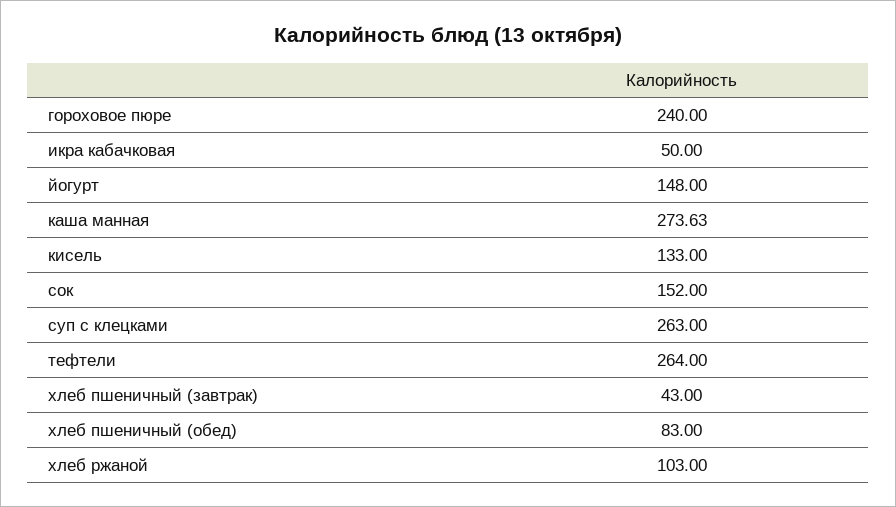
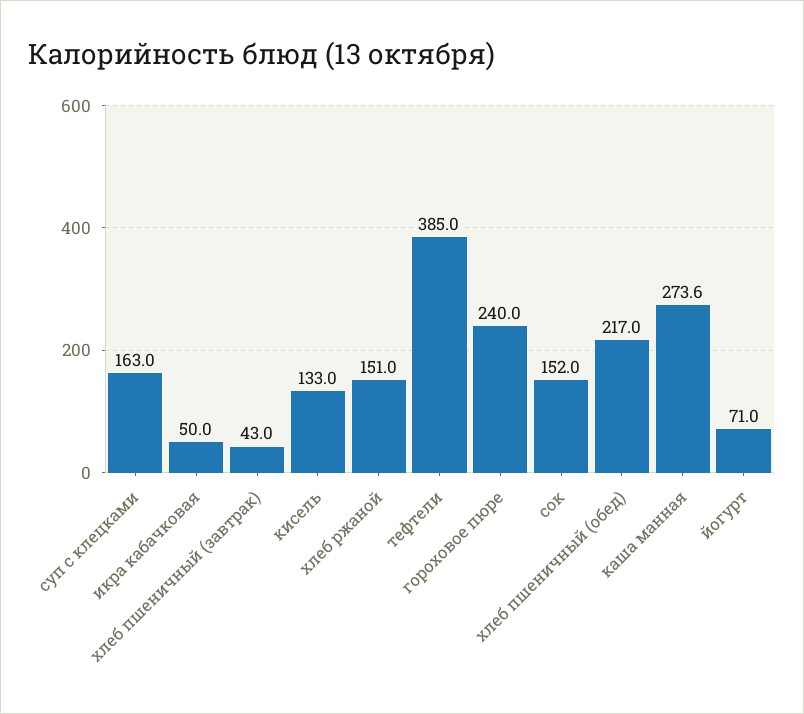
йогурт: 148 -> 71
суп с клецками: 263 -> 163
тефтели: 264 -> 385
хлеб пшеничный (обед): 83 -> 217
хлеб ржаной: 103 -> 151

